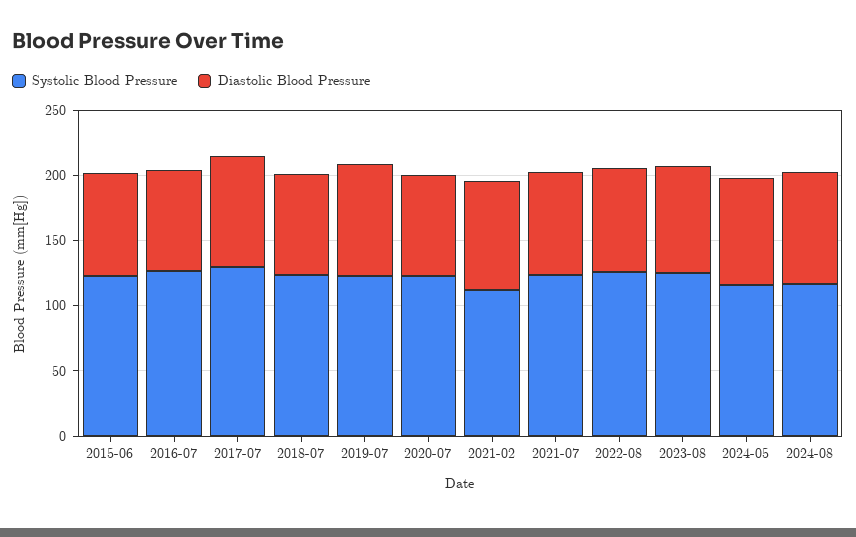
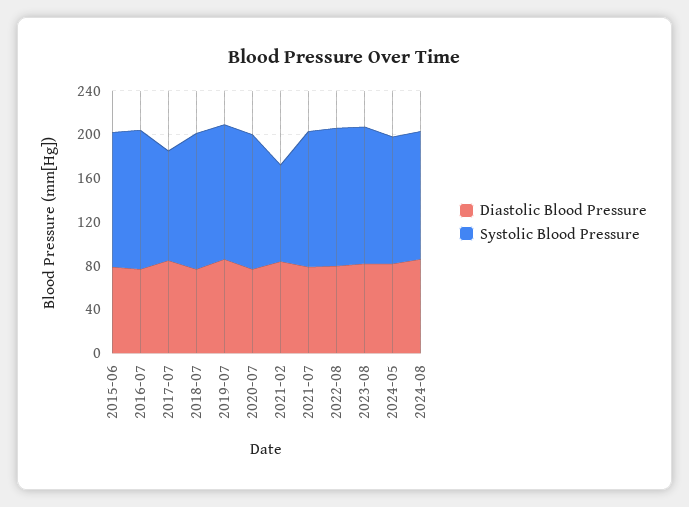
Systolic Blood Pressure, 2017-07: 130 -> 100
Systolic Blood Pressure, 2021-02: 110 -> 90

